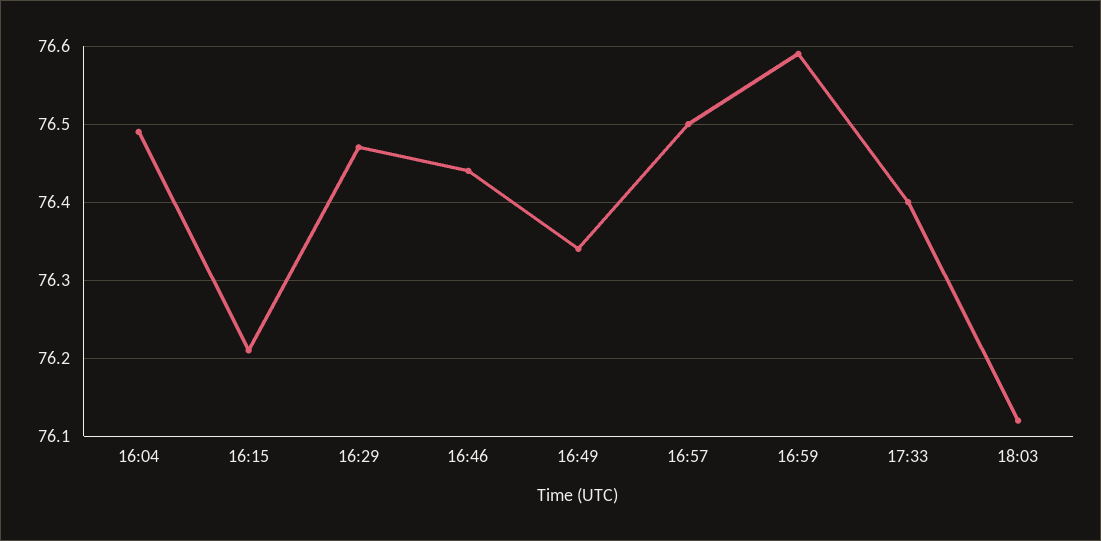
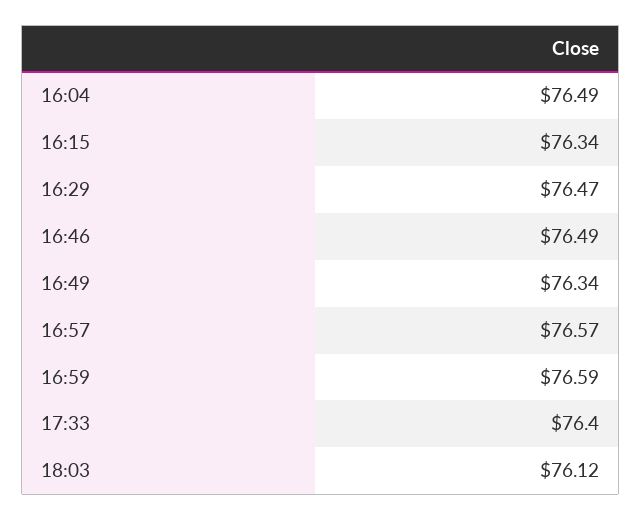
16:15: 76.21 -> 76.34
16:46: 76.44 -> 76.49
16:57: 76.5 -> 76.57

